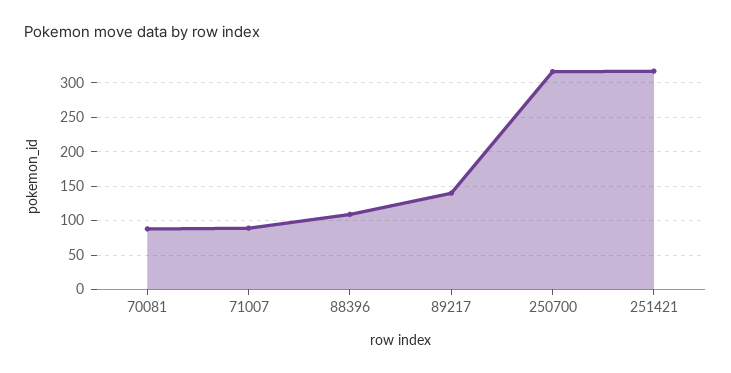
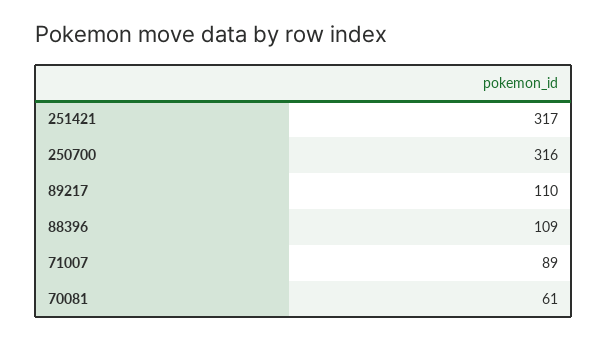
70081: 90 -> 61
89217: 140 -> 110

